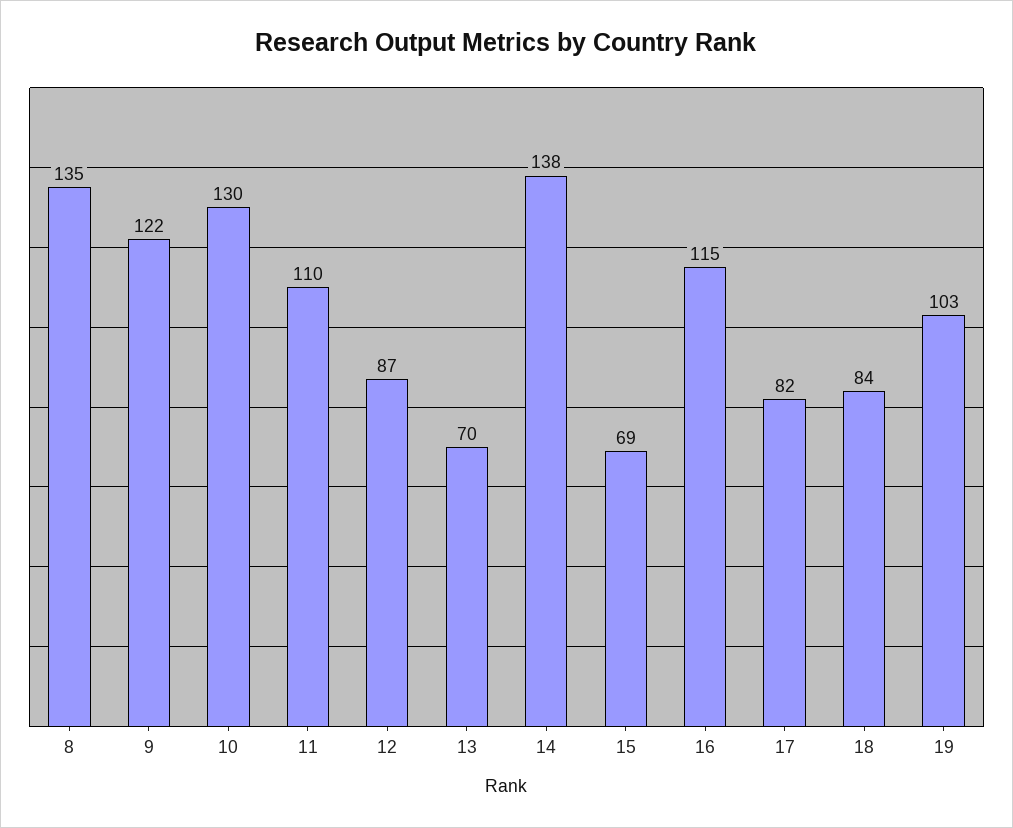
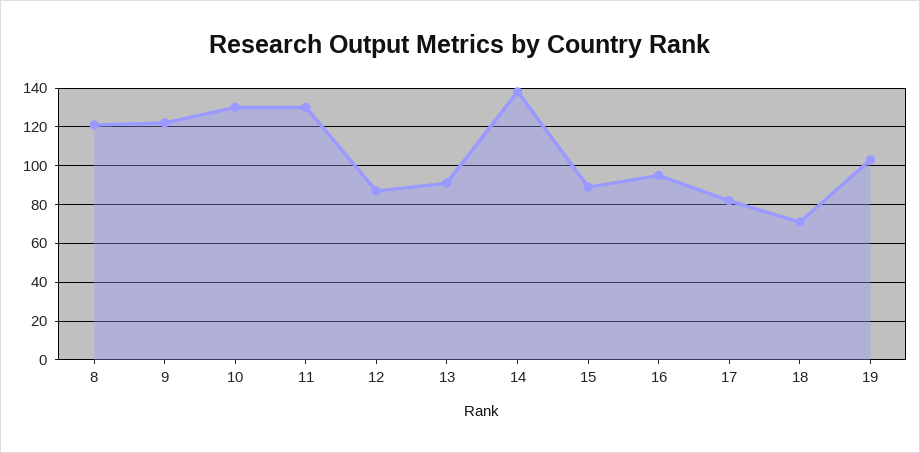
8: 135 -> 120
11: 110 -> 130
13: 70 -> 90
15: 69 -> 90
16: 115 -> 95
18: 84 -> 70

